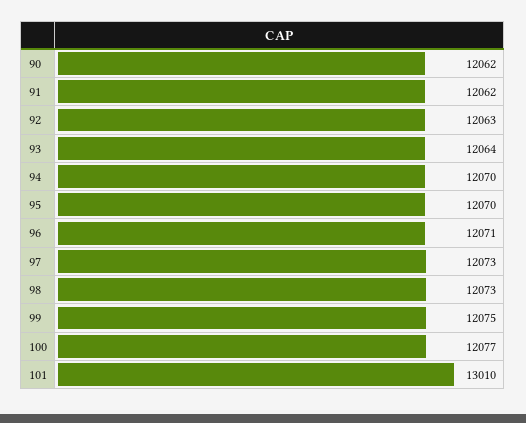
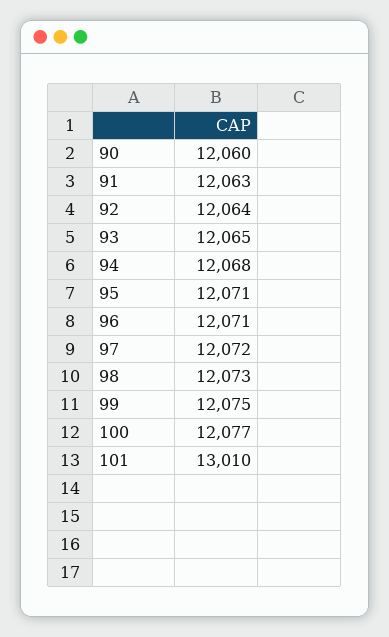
90: 12062 -> 12060
91: 12062 -> 12063
92: 12063 -> 12064
93: 12064 -> 12065
94: 12070 -> 12068
95: 12070 -> 12071
97: 12073 -> 12072

